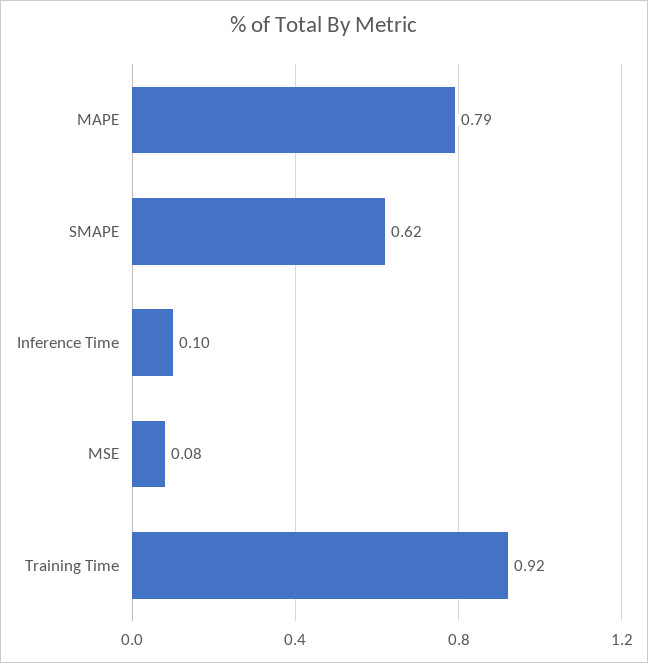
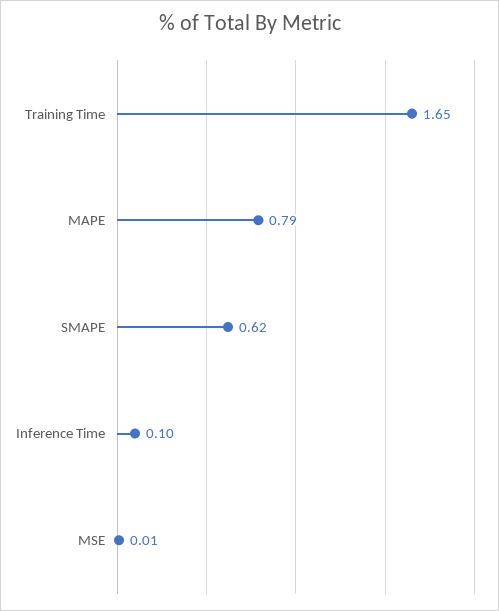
MSE: 0.08 -> 0.01
Training Time: 0.92 -> 1.65

